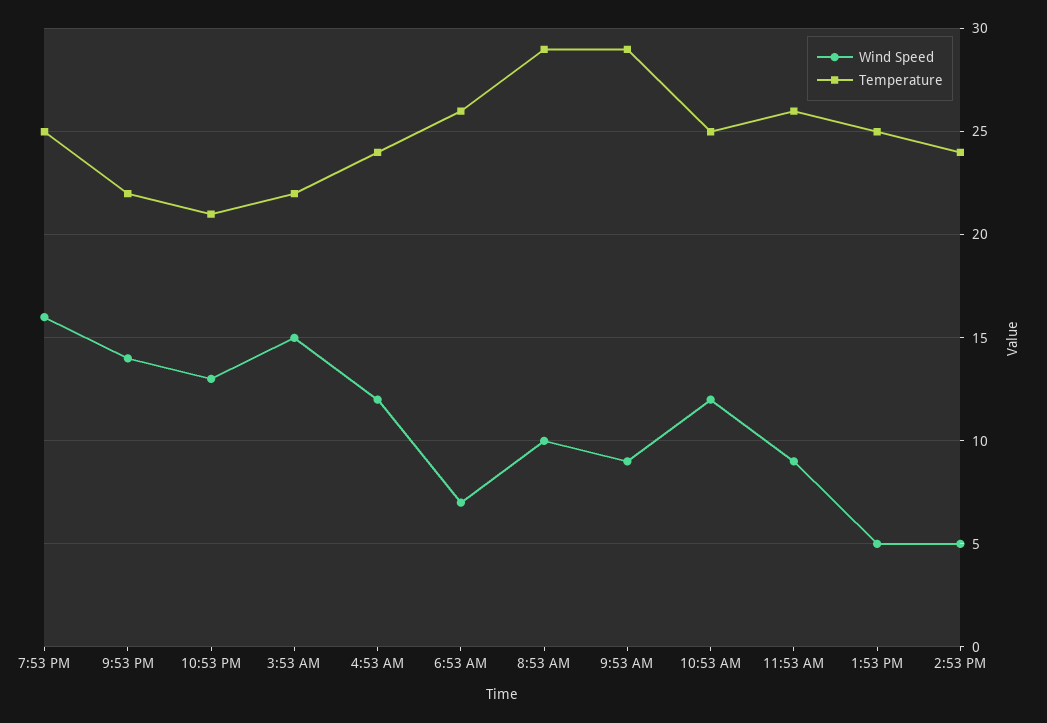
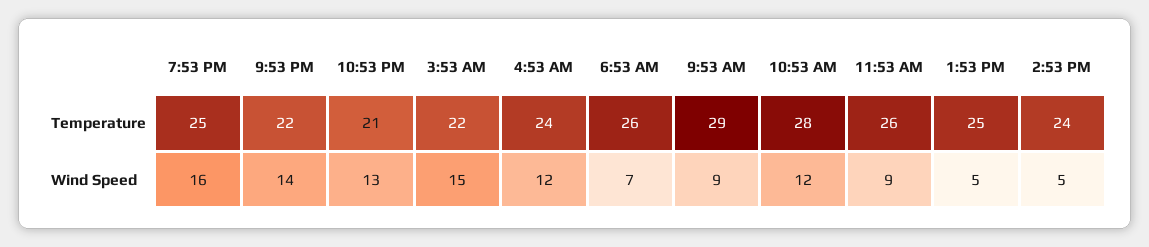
Wind Speed, 8:53 AM: 10 -> none
Temperature, 8:53 AM: 29 -> none
Temperature, 10:53 AM: 25 -> 28

